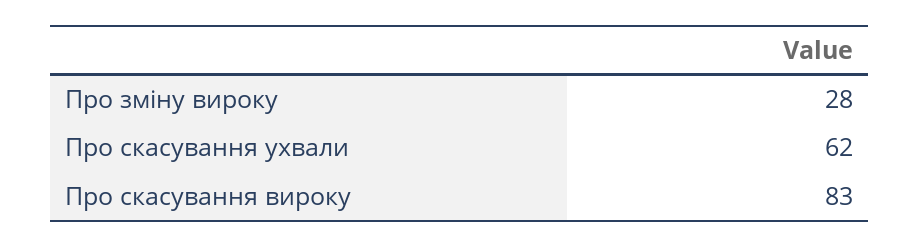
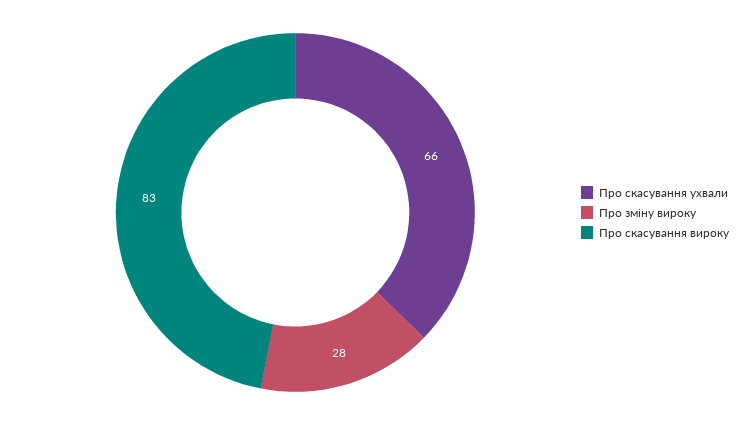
Про скасування ухвали: 62 -> 66

